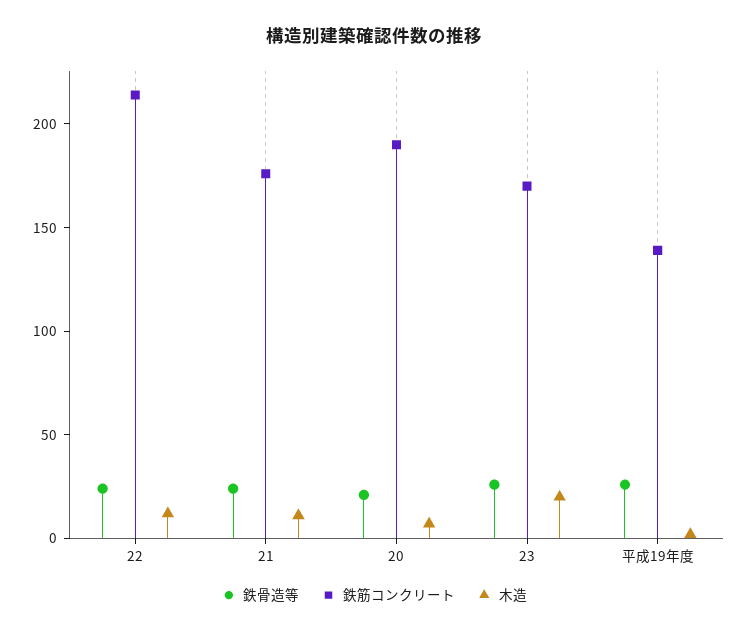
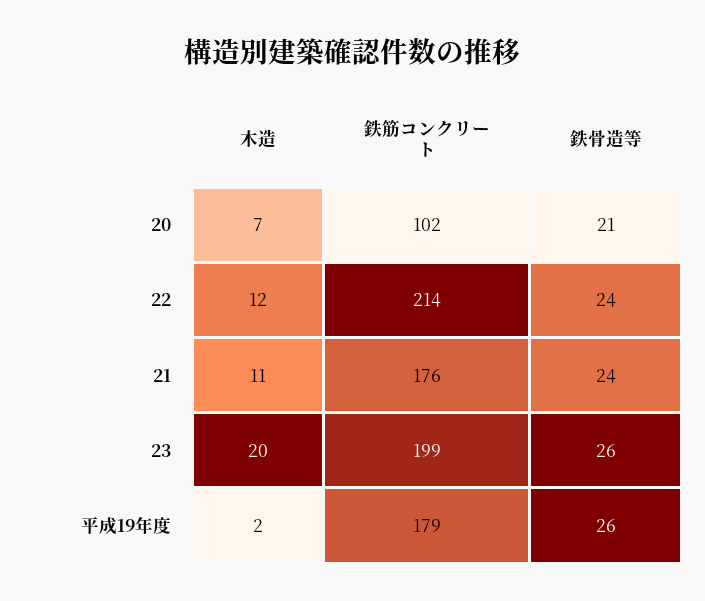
鉄筋コンクリート, 20: 190 -> 102
鉄筋コンクリート, 23: 170 -> 199
鉄筋コンクリート, 平成19年度: 140 -> 179

